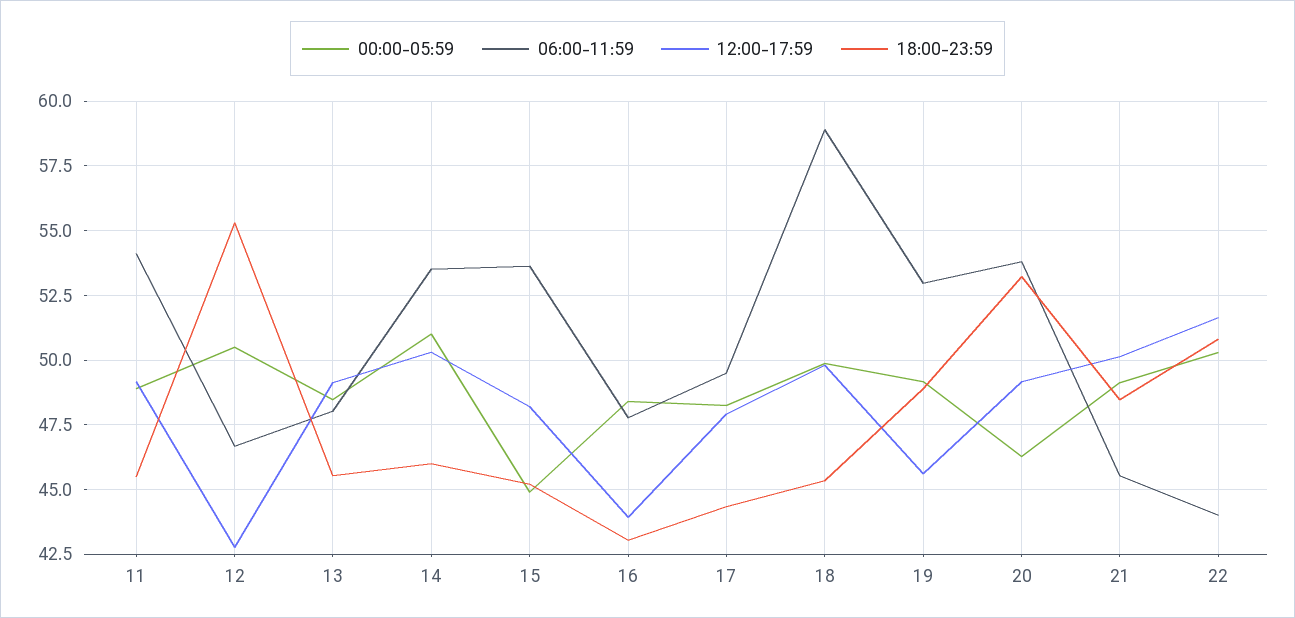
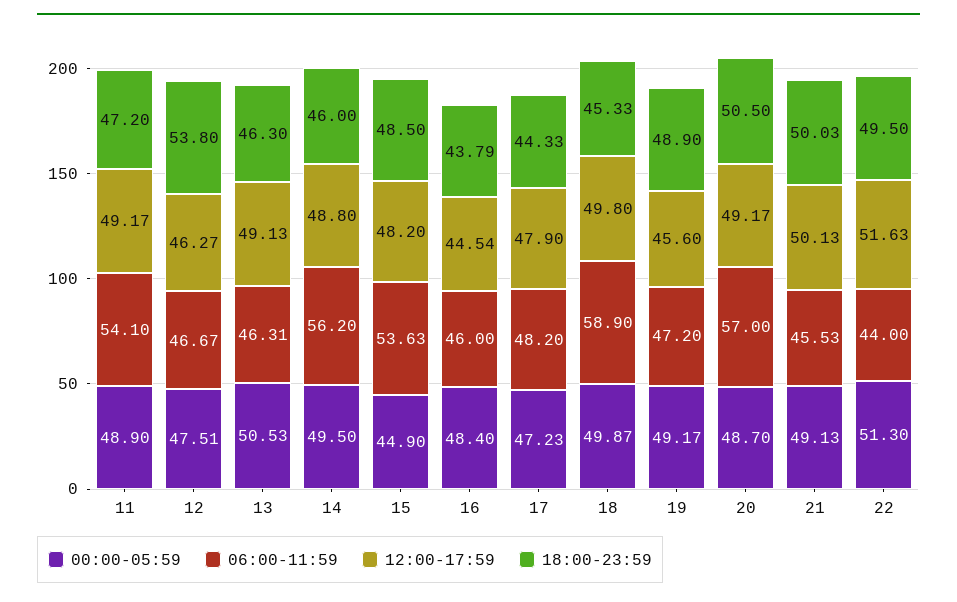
18:00-23:59, 11: 45.5 -> 47.2
00:00-05:59, 12: 50.5 -> 47.51
12:00-17:59, 12: 42.75 -> 46.27
18:00-23:59, 12: 55.25 -> 53.8
00:00-05:59, 13: 48.5 -> 50.53
06:00-11:59, 13: 48 -> 46.31
18:00-23:59, 13: 45.5 -> 46.3
00:00-05:59, 14: 51 -> 49.5
06:00-11:59, 14: 53.5 -> 56.2
12:00-17:59, 14: 50.25 -> 48.8
18:00-23:59, 15: 45.25 -> 48.5
06:00-11:59, 16: 47.75 -> 46
12:00-17:59, 16: 44 -> 44.54
18:00-23:59, 16: 43 -> 43.79
00:00-05:59, 17: 48.25 -> 47.23
06:00-11:59, 17: 49.5 -> 48.2
06:00-11:59, 19: 53 -> 47.2
00:00-05:59, 20: 46.25 -> 48.7
06:00-11:59, 20: 53.75 -> 57
18:00-23:59, 20: 53.25 -> 50.5
18:00-23:59, 21: 48.5 -> 50.03
00:00-05:59, 22: 50.25 -> 51.3
18:00-23:59, 22: 50.75 -> 49.5

